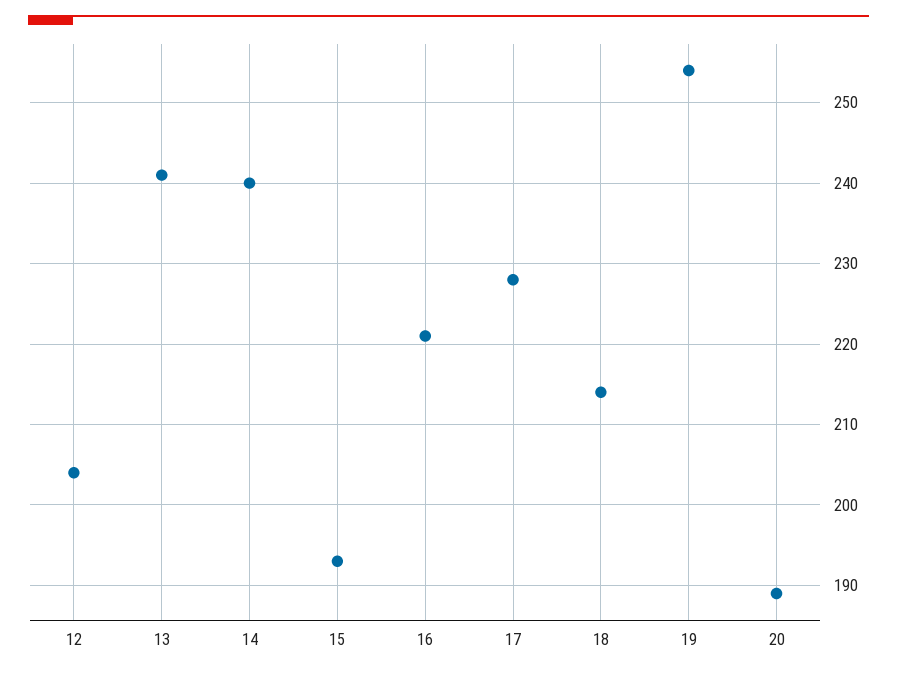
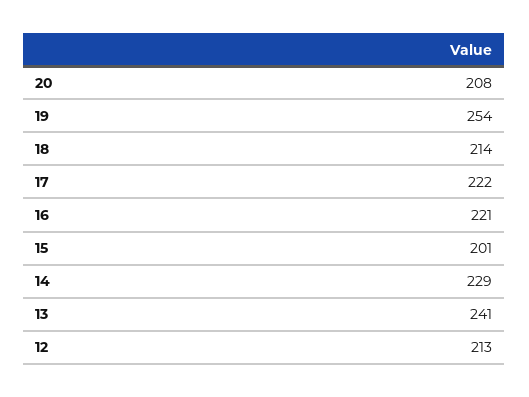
12: 204 -> 213
14: 240 -> 229
15: 193 -> 201
17: 228 -> 222
20: 189 -> 208

